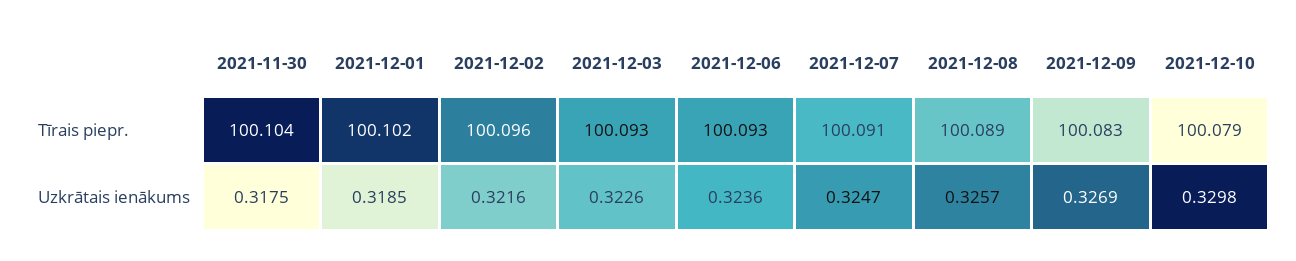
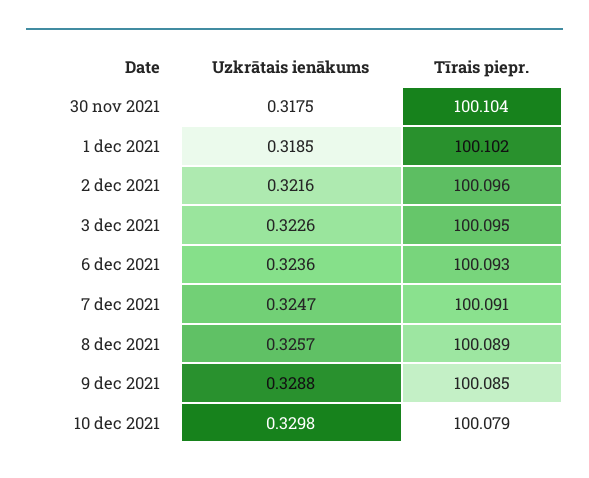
2021-12-03, Tīrais piepr.: 100.093 -> 100.095
2021-12-09, Tīrais piepr.: 100.083 -> 100.085
2021-12-09, Uzkrātais ienākums: 0.3269 -> 0.3288

